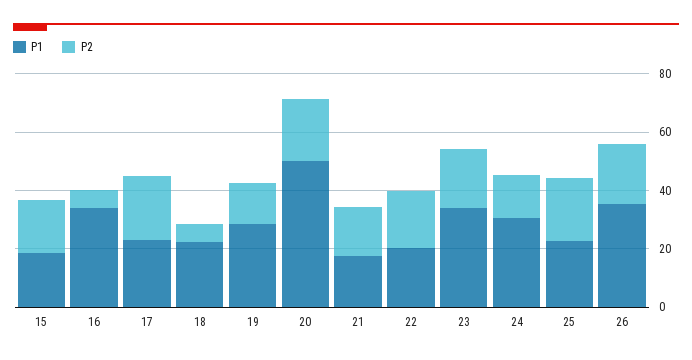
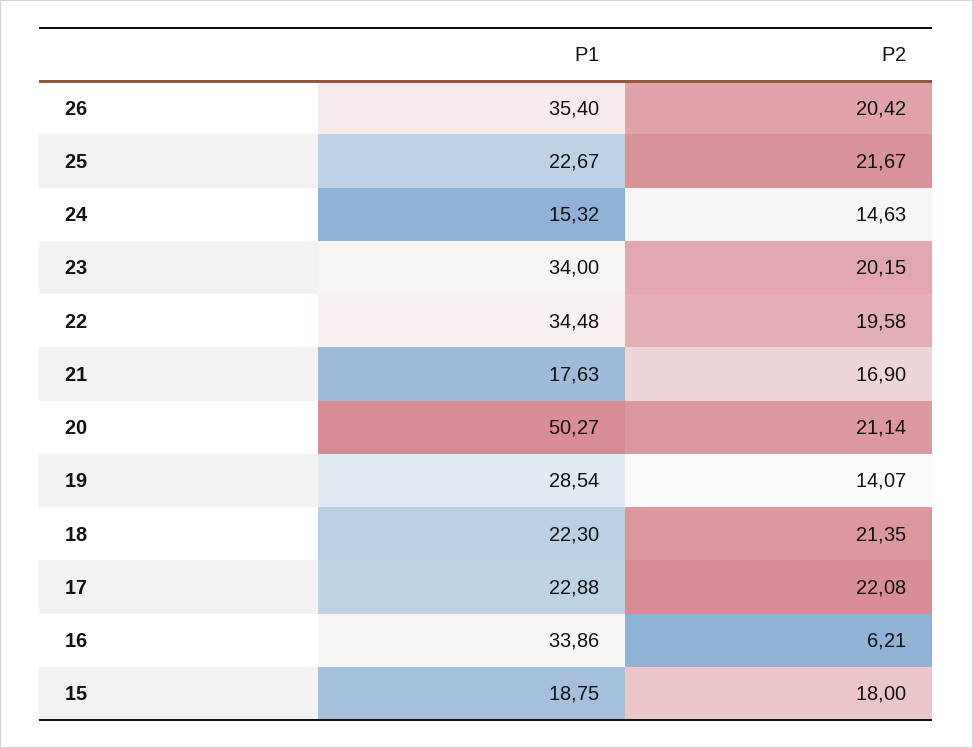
P2, 18: 5 -> 21.35
P1, 22: 20 -> 34.48
P1, 24: 30 -> 15.32

